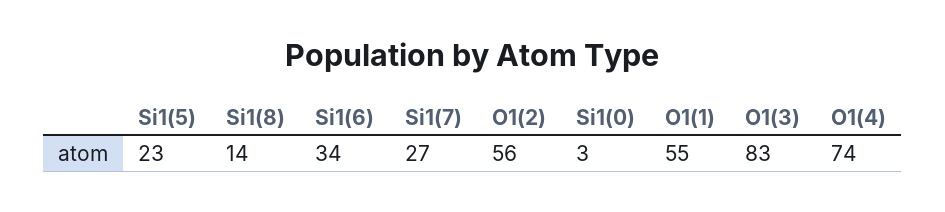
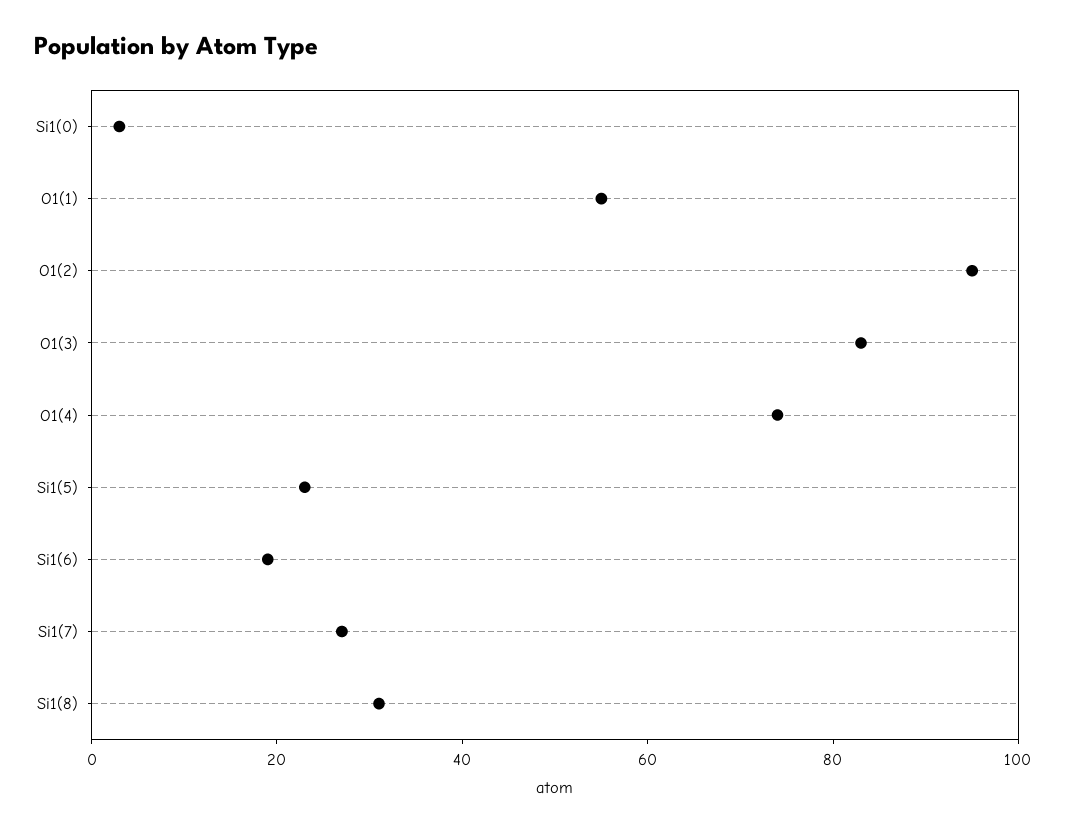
Si1(8): 14 -> 30
Si1(6): 34 -> 20
O1(2): 56 -> 95

